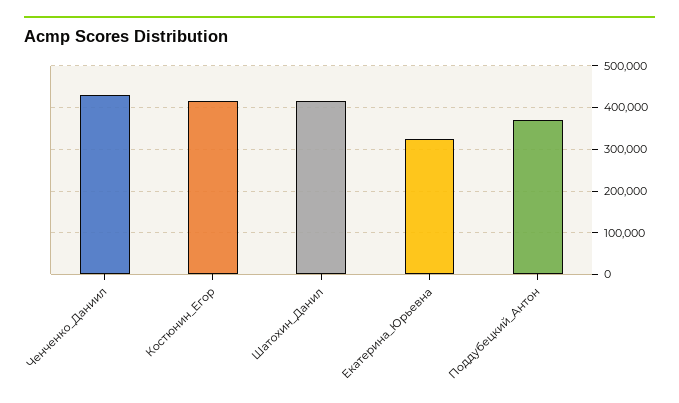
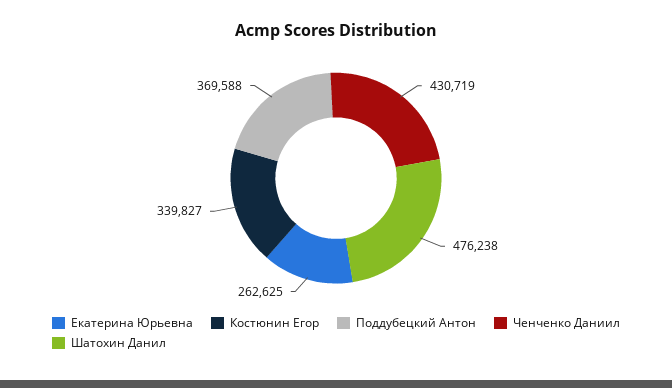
Костюнин_Егор: 420000 -> 339827
Шатохин_Данил: 420000 -> 476238
Екатерина_Юрьевна: 320000 -> 262625

